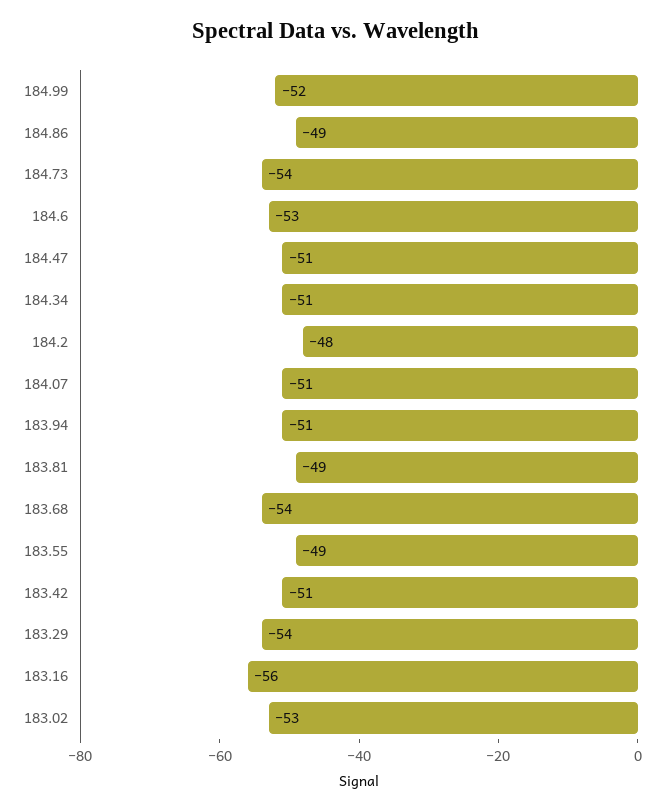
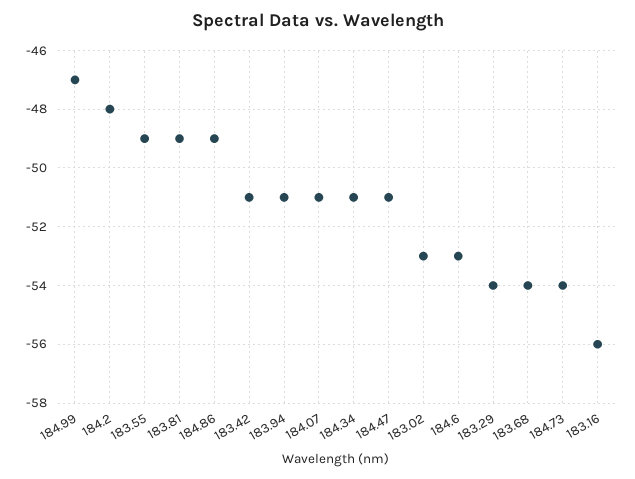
184.99: -52 -> -47

